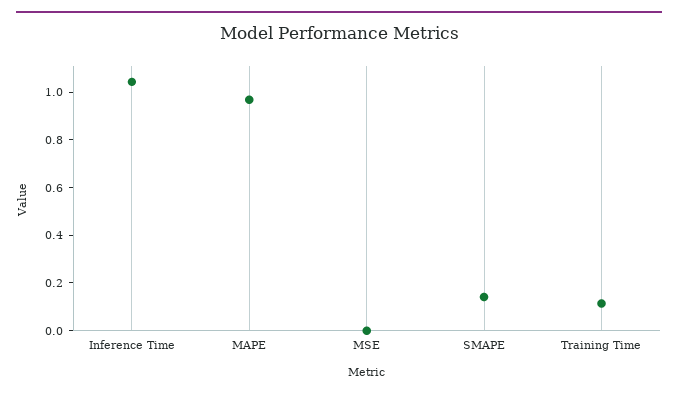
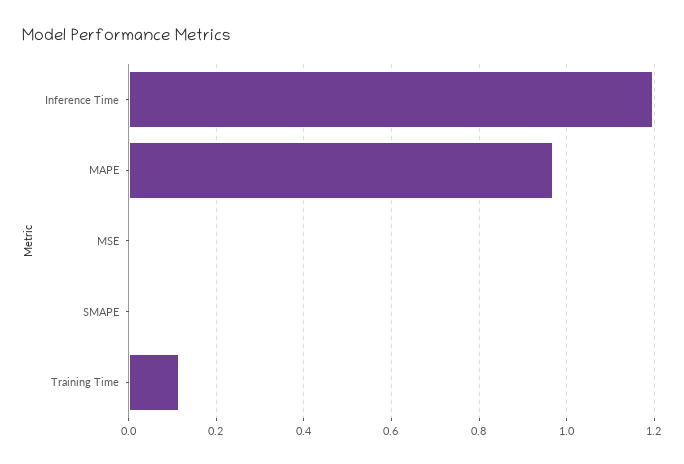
Inference Time: 1.05 -> 1.2
SMAPE: 0.15 -> 0

